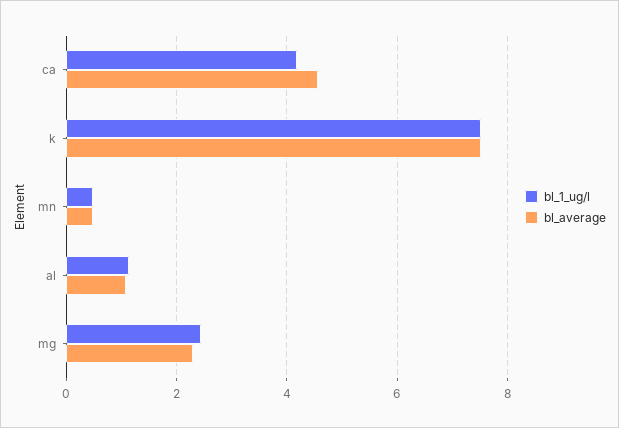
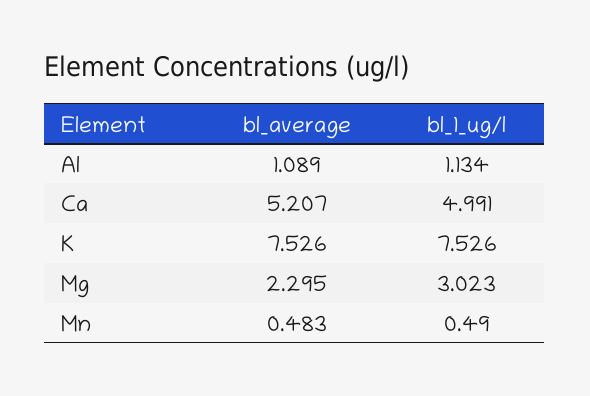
bl_1_ug/l, ca: 4.2 -> 4.991
bl_average, ca: 4.6 -> 5.207
bl_1_ug/l, mg: 2.4 -> 3.023

